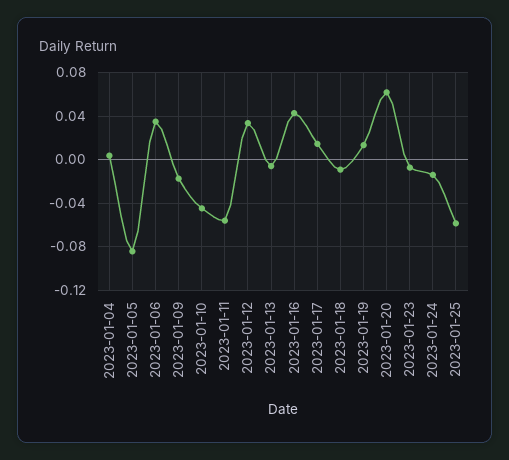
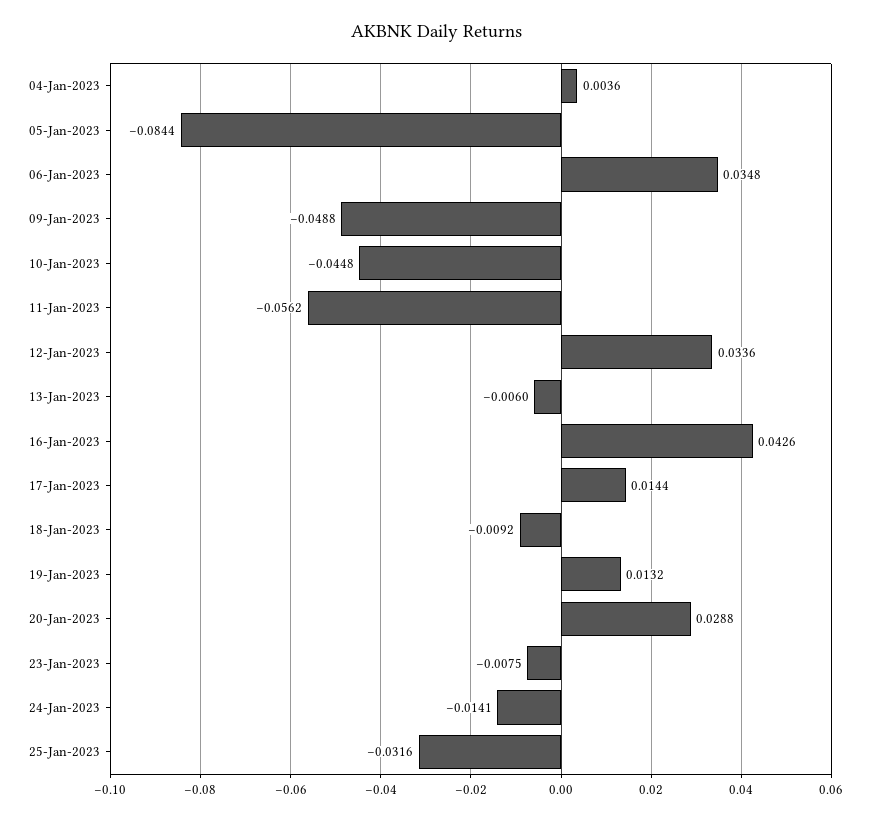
2023-01-09: -0.02 -> -0.0488
2023-01-20: 0.06 -> 0.0288
2023-01-25: -0.06 -> -0.0316

